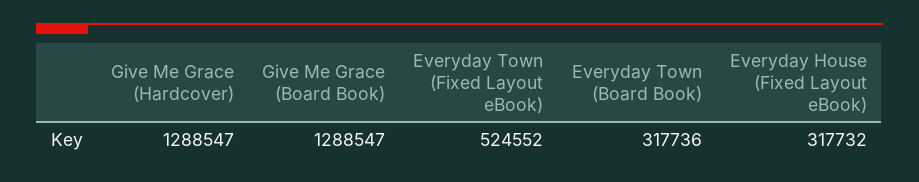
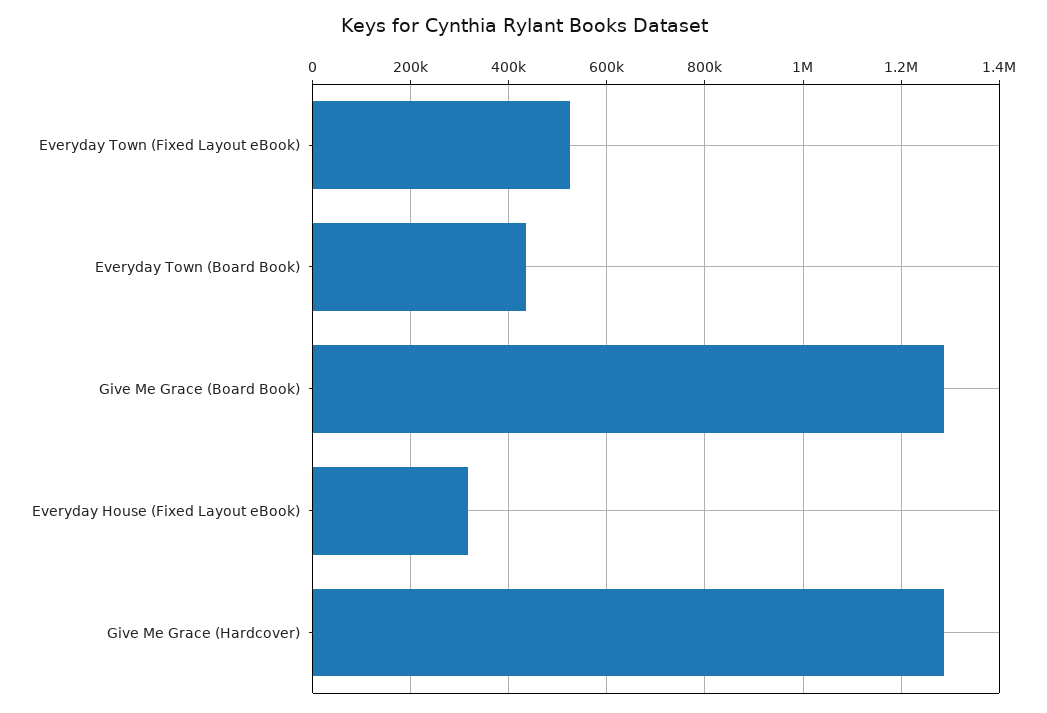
Everyday Town (Board Book): 317736 -> 440000

